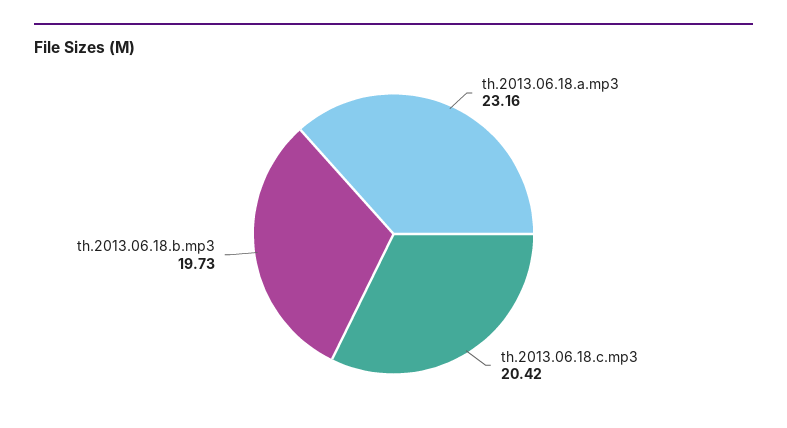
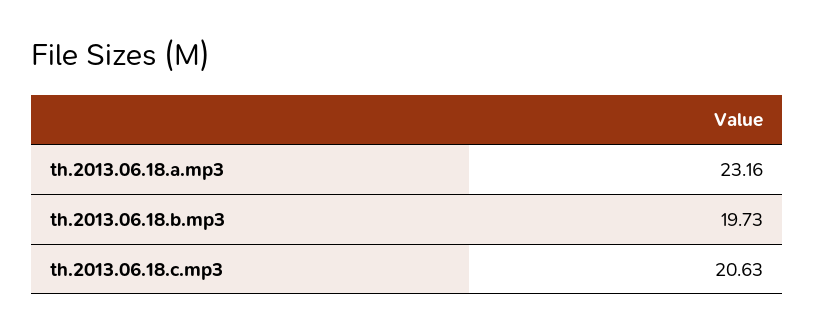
th.2013.06.18.c.mp3: 20.42 -> 20.63

